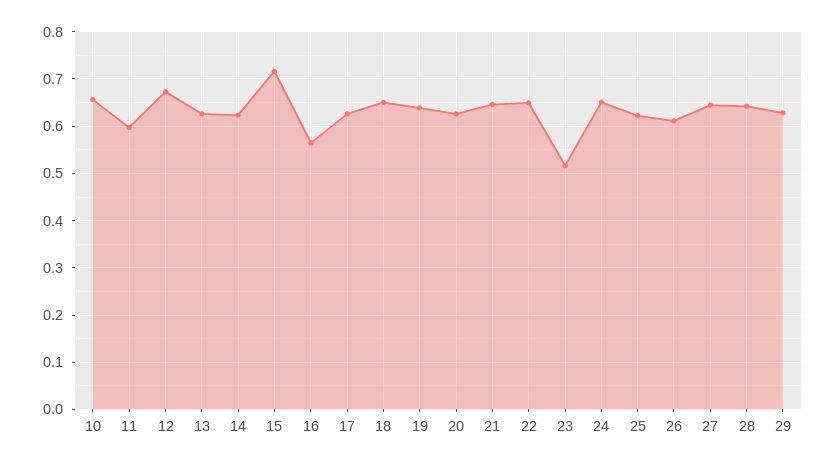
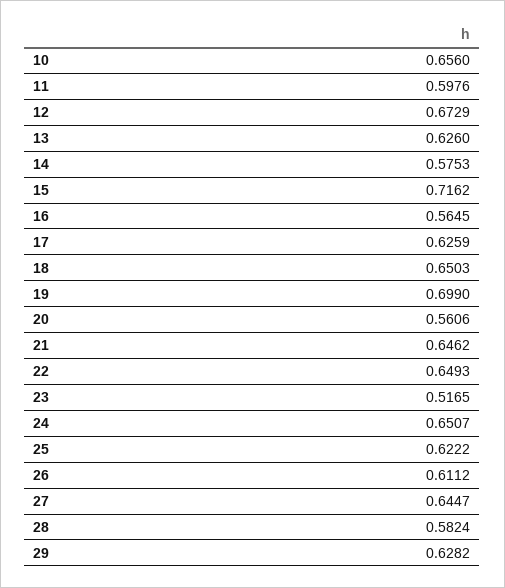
14: 0.62 -> 0.5753
19: 0.64 -> 0.699
20: 0.62 -> 0.5606
28: 0.64 -> 0.5824

